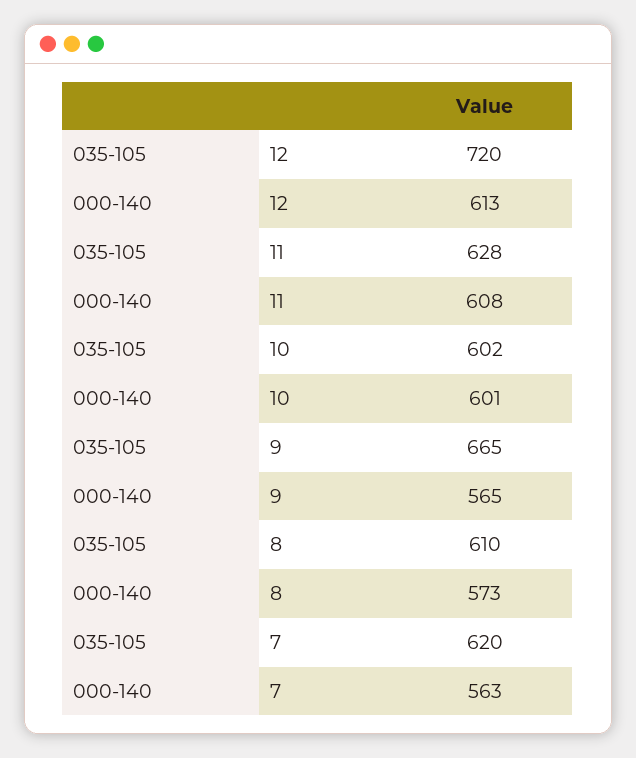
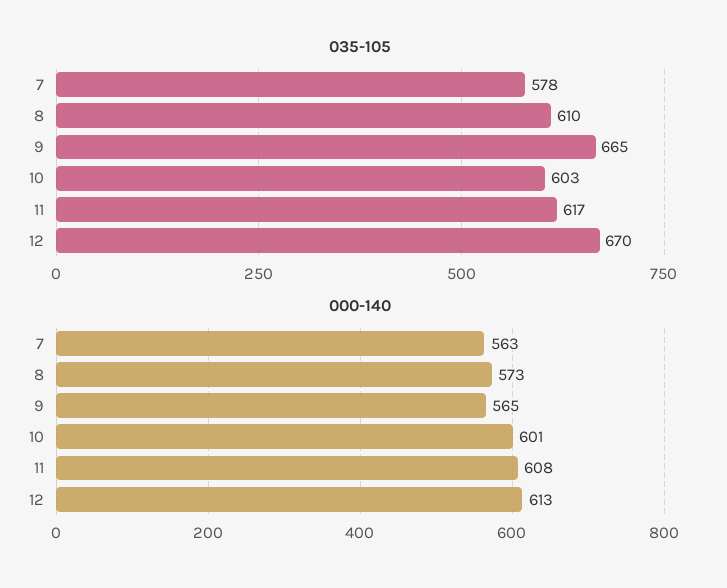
035-105, 12: 720 -> 670
035-105, 11: 628 -> 617
035-105, 10: 602 -> 603
035-105, 7: 620 -> 578

